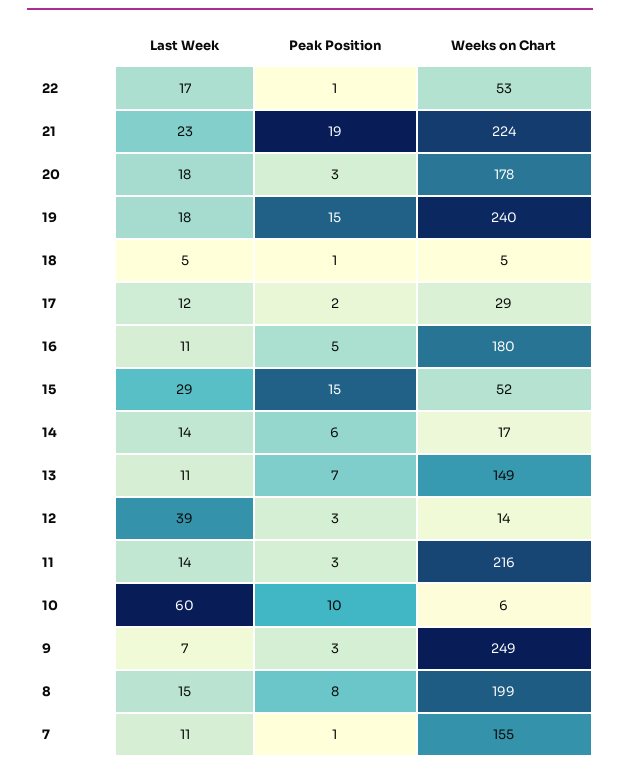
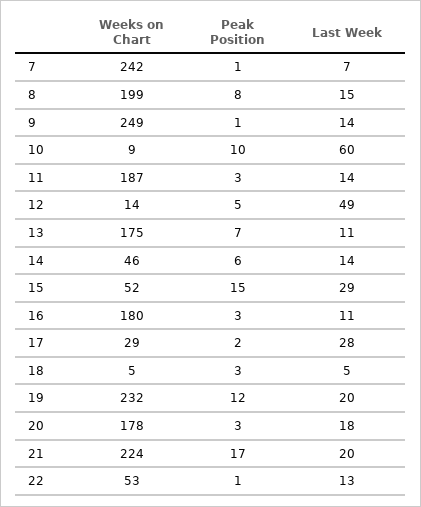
Last Week, 22: 17 -> 13
Last Week, 21: 23 -> 20
Peak Position, 21: 19 -> 17
Last Week, 19: 18 -> 20
Peak Position, 19: 15 -> 12
Weeks on Chart, 19: 240 -> 232
Peak Position, 18: 1 -> 3
Last Week, 17: 12 -> 28
Peak Position, 16: 5 -> 3
Weeks on Chart, 14: 17 -> 46
Weeks on Chart, 13: 149 -> 175
Last Week, 12: 39 -> 49
Peak Position, 12: 3 -> 5
Weeks on Chart, 11: 216 -> 187
Weeks on Chart, 10: 6 -> 9
Last Week, 9: 7 -> 14
Peak Position, 9: 3 -> 1
Last Week, 7: 11 -> 7
Weeks on Chart, 7: 155 -> 242

